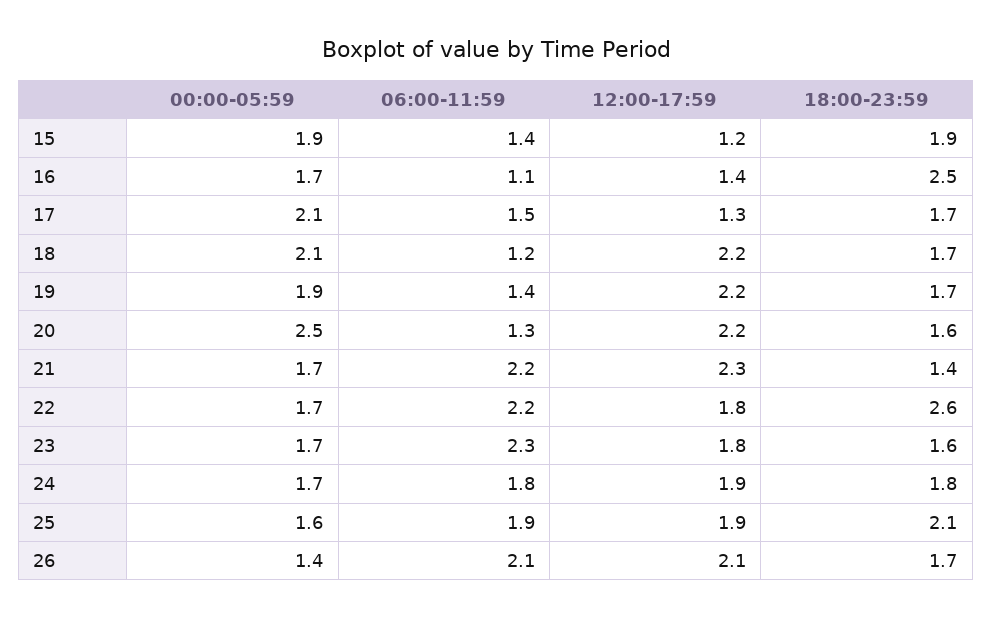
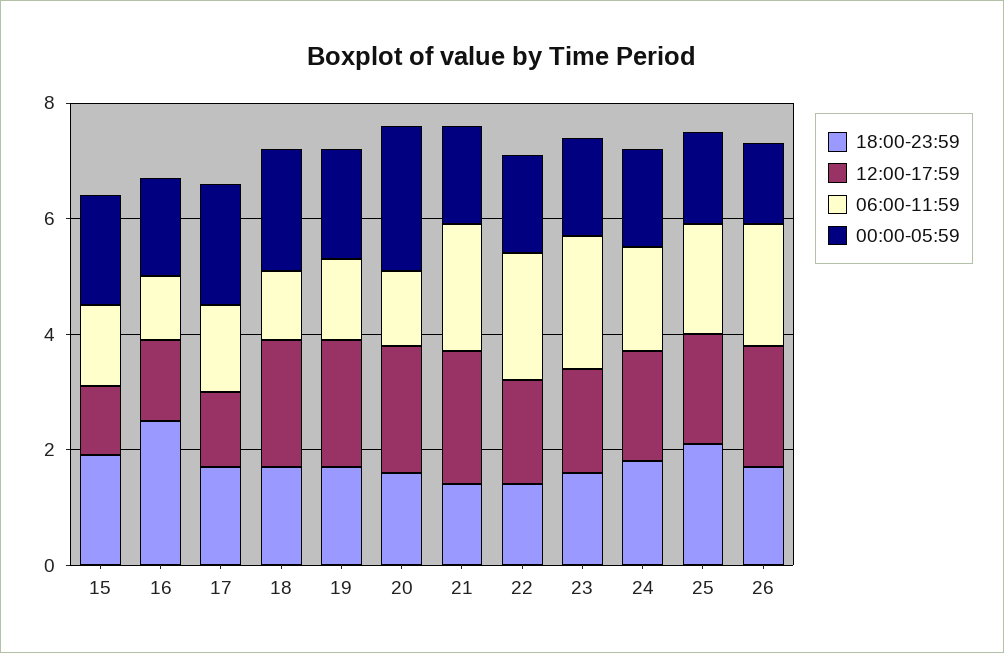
18:00-23:59, 22: 2.6 -> 1.5

